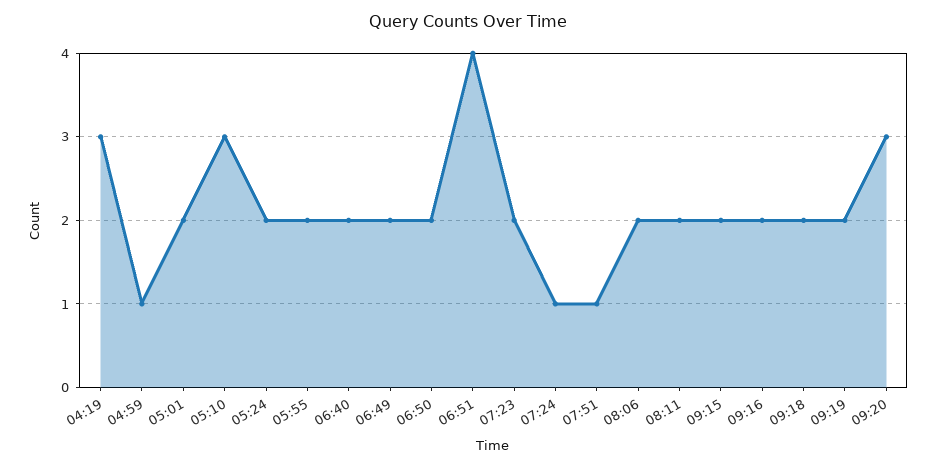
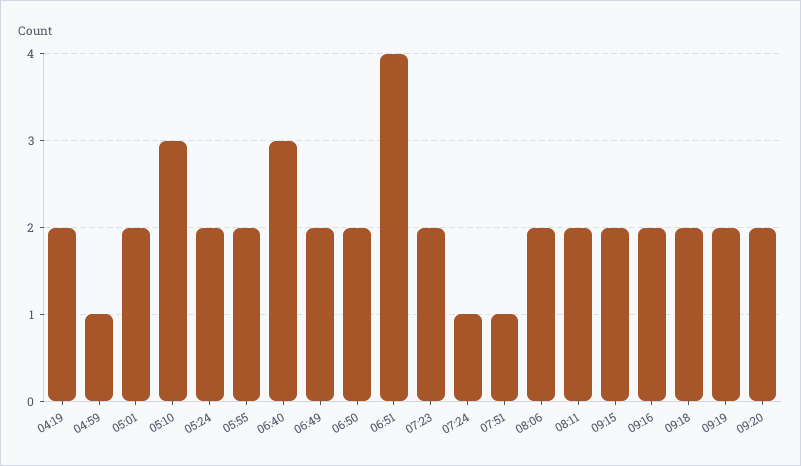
04:19: 3 -> 2
06:40: 2 -> 3
09:20: 3 -> 2

